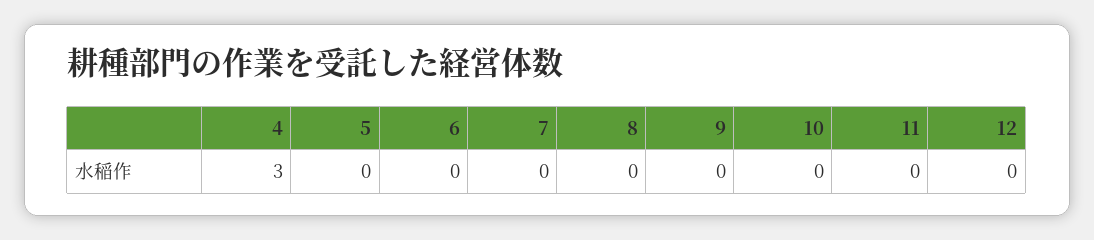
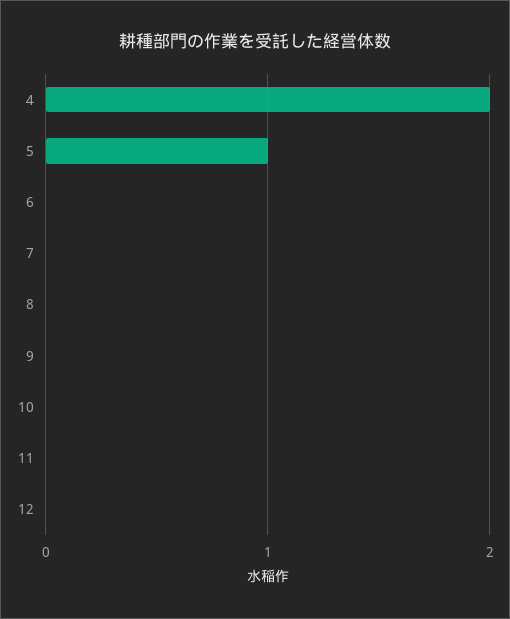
4: 3 -> 2
5: 0 -> 1

